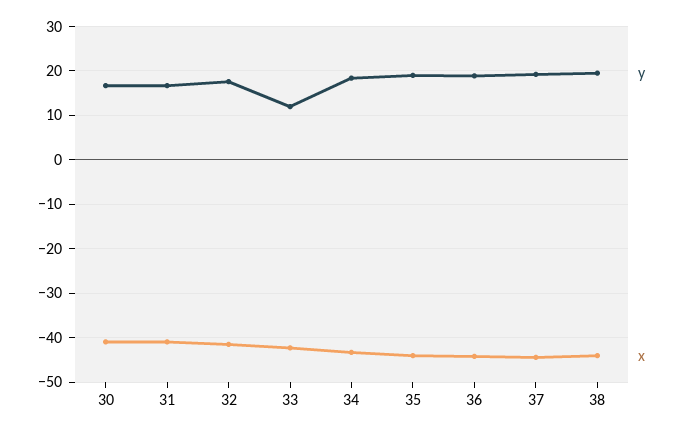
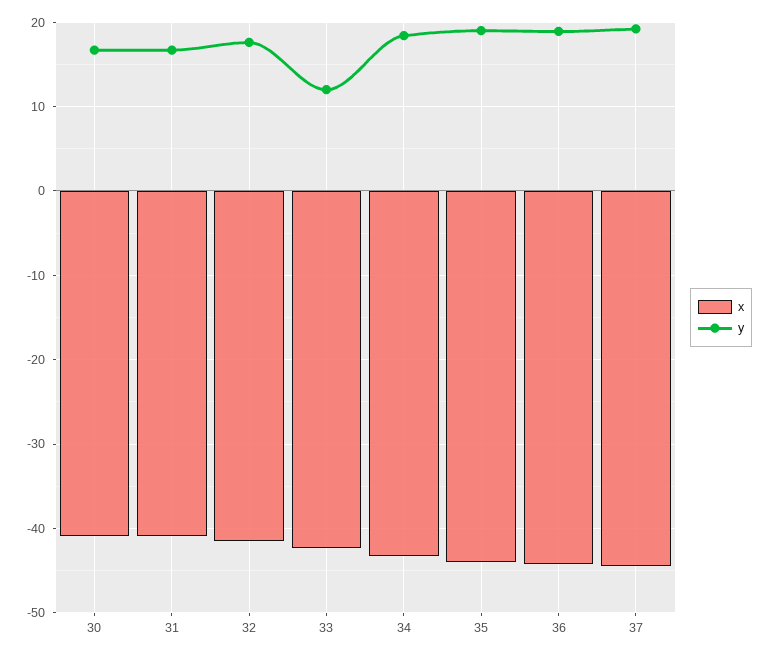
y, 38: 20 -> none
x, 38: -44 -> none

